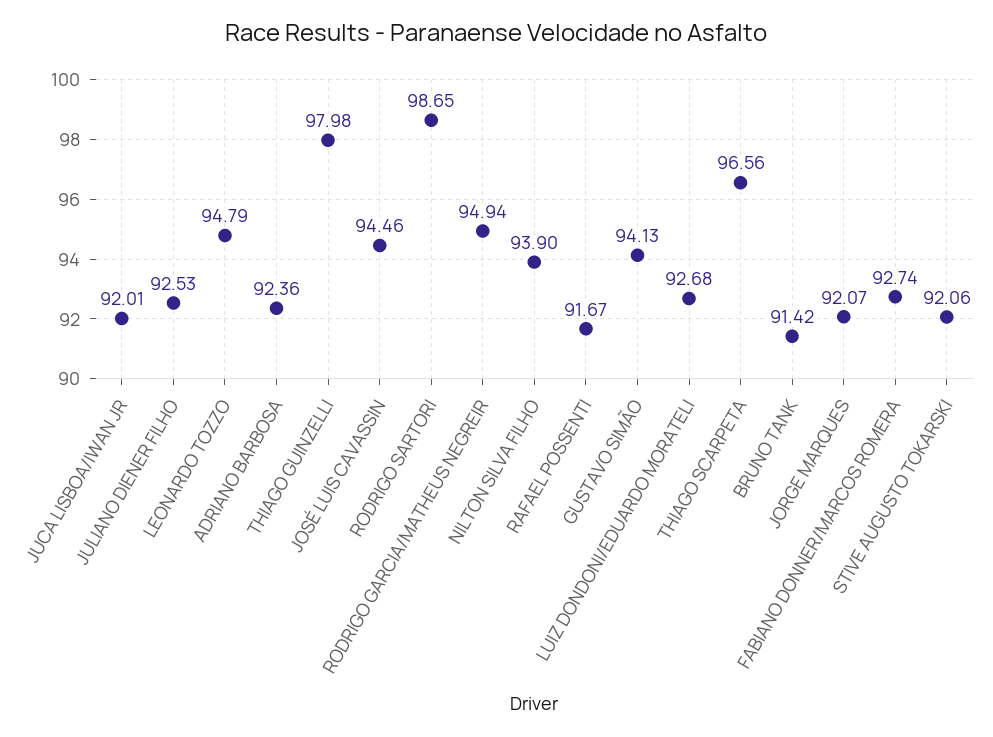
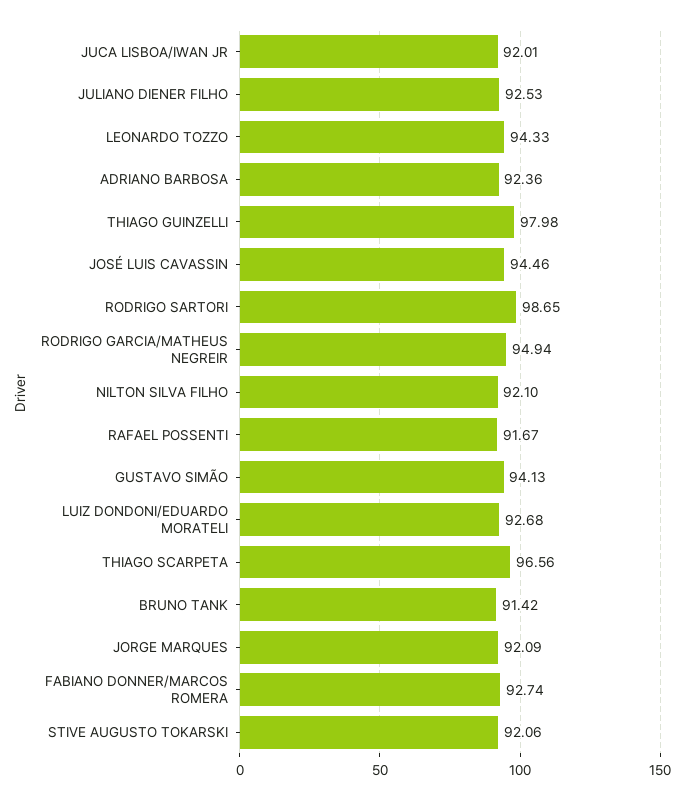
LEONARDO TOZZO: 94.79 -> 94.33
NILTON SILVA FILHO: 93.9 -> 92.1
JORGE MARQUES: 92.07 -> 92.09

